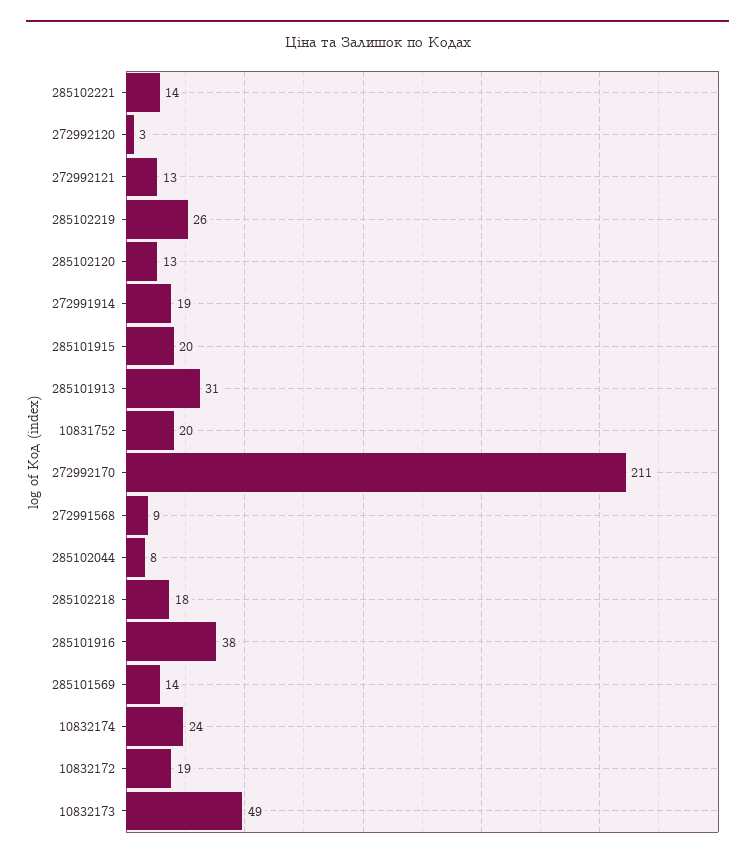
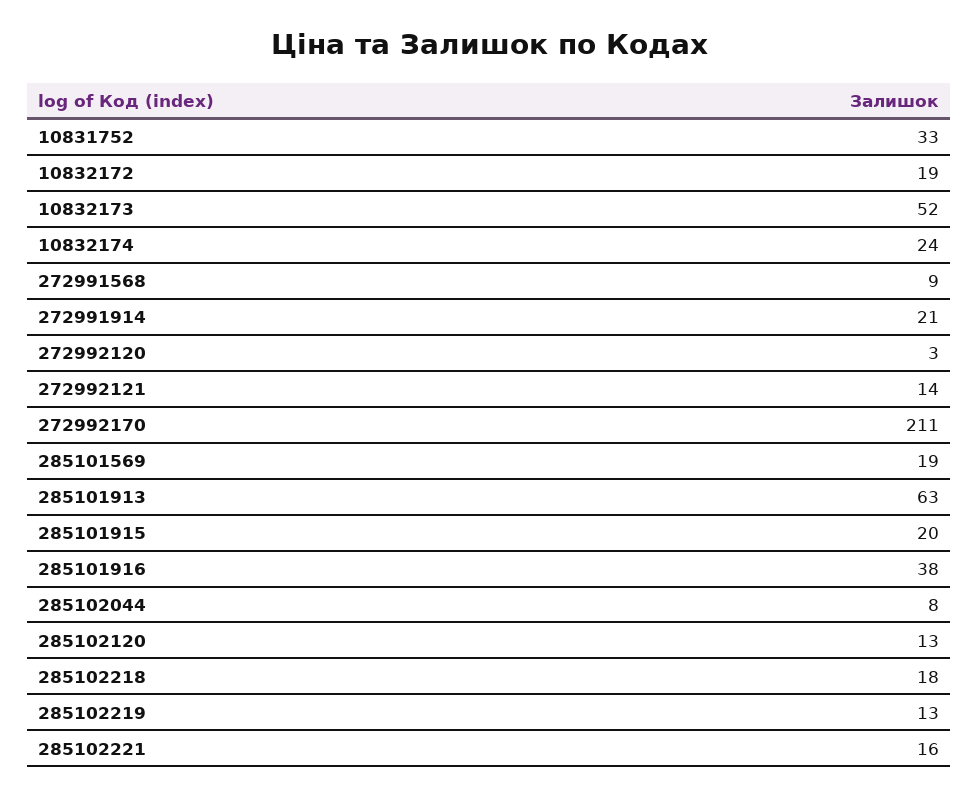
285102221: 14 -> 16
272992121: 13 -> 14
285102219: 26 -> 13
272991914: 19 -> 21
285101913: 31 -> 63
10831752: 20 -> 33
285101569: 14 -> 19
10832173: 49 -> 52

